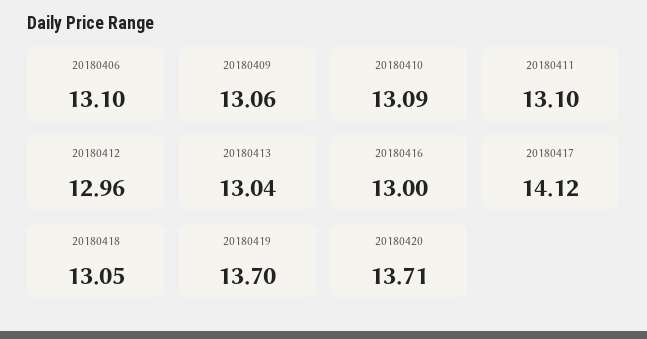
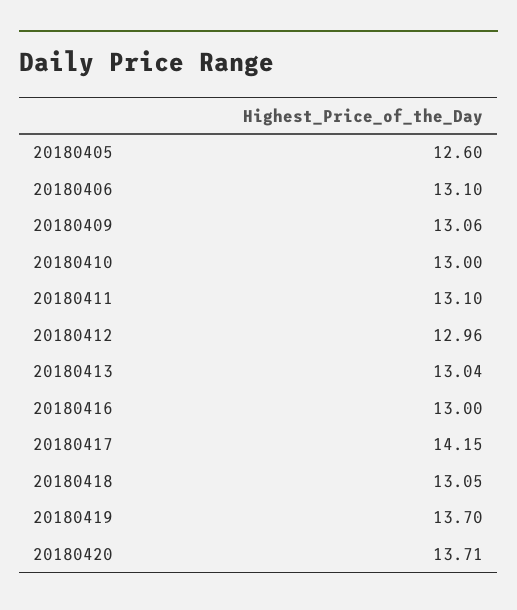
20180410: 13.09 -> 13
20180417: 14.12 -> 14.15
20180405: none -> 12.6

